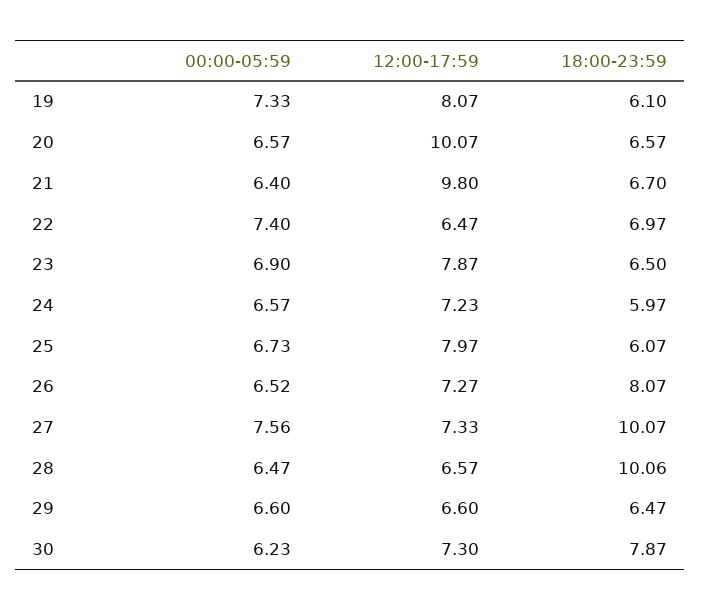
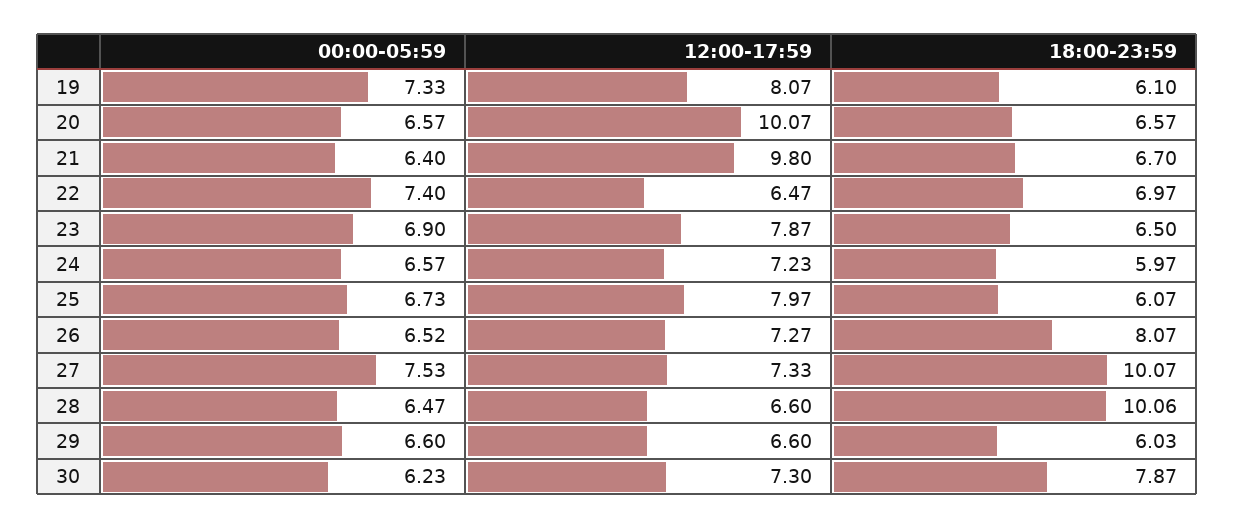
00:00-05:59, 27: 7.56 -> 7.53
12:00-17:59, 28: 6.57 -> 6.6
18:00-23:59, 29: 6.47 -> 6.03

